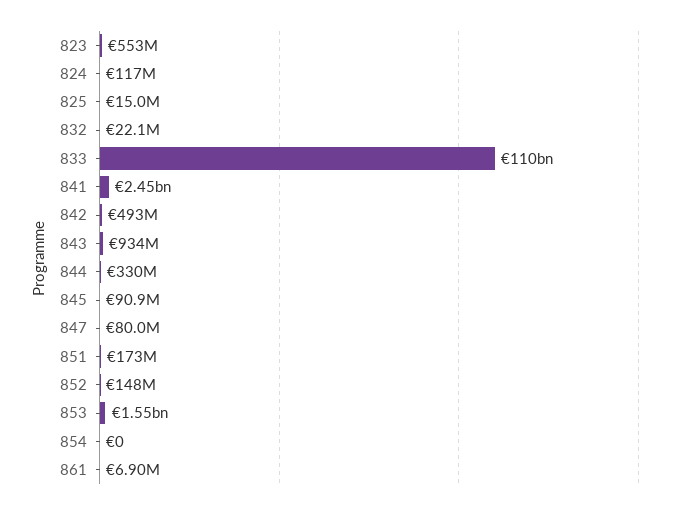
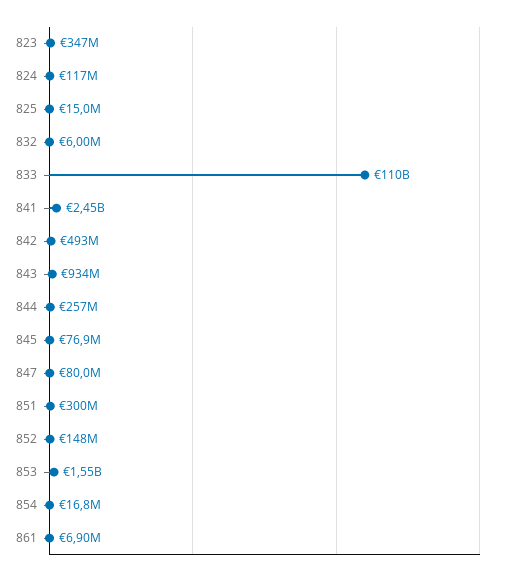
823: 553000000 -> 347000000
832: 22100000 -> 6000000
844: 330000000 -> 257000000
845: 90900000 -> 76900000
851: 173000000 -> 300000000
854: 0 -> 16800000

